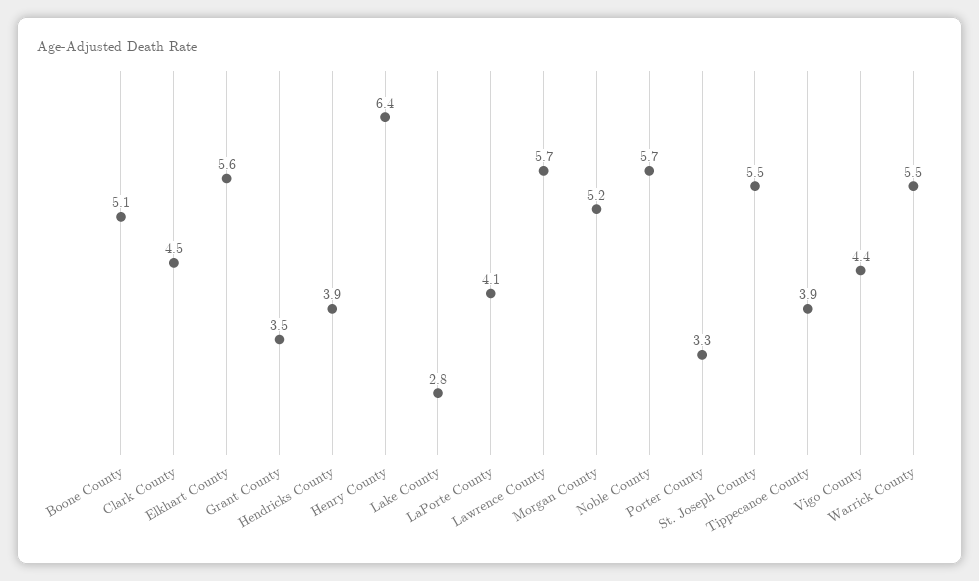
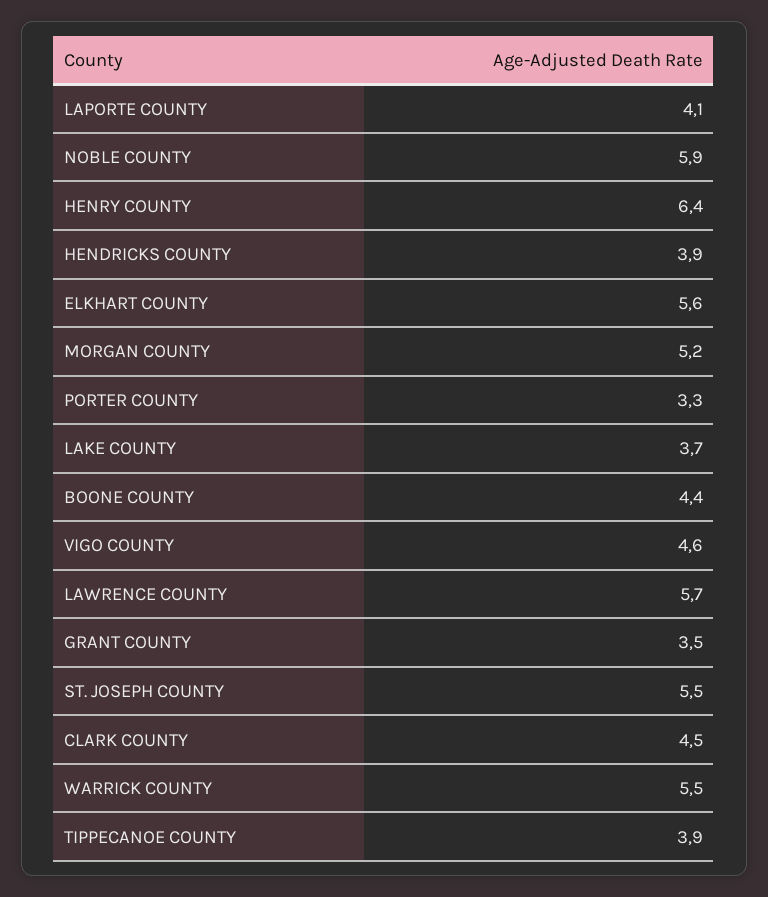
Boone County: 5.1 -> 4.4
Lake County: 2.8 -> 3.7
Noble County: 5.7 -> 5.9
Vigo County: 4.4 -> 4.6

